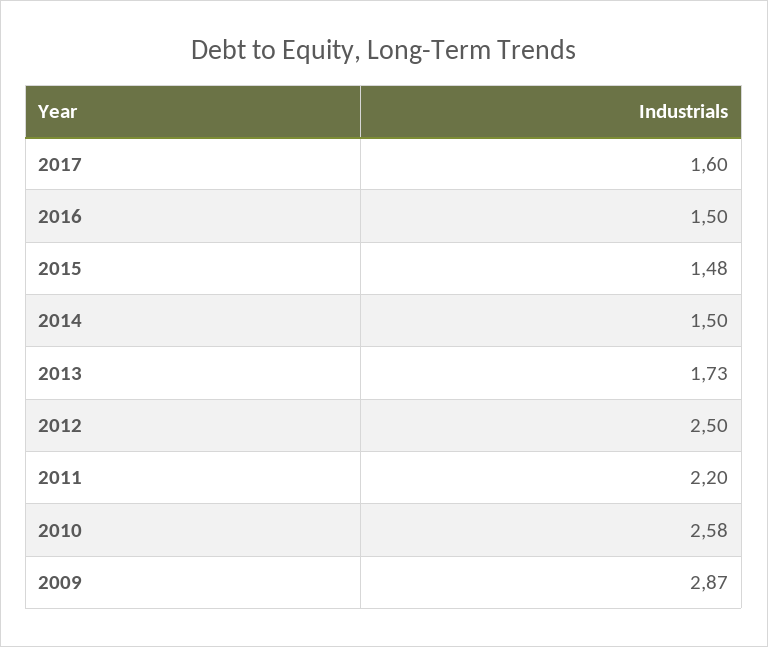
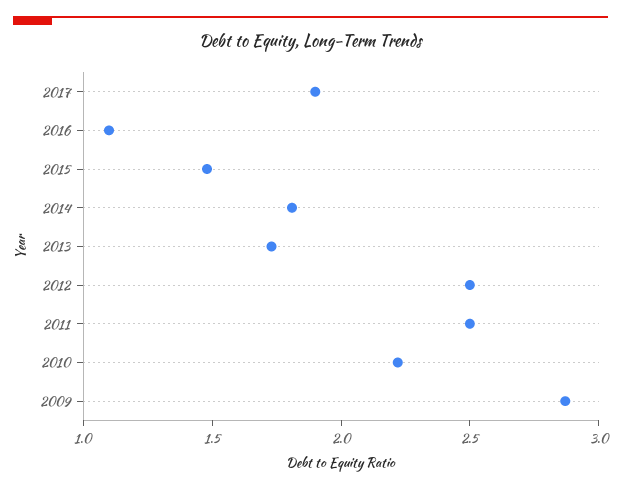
2017: 1.6 -> 1.9
2016: 1.5 -> 1.1
2014: 1.5 -> 1.8
2011: 2.2 -> 2.5
2010: 2.58 -> 2.2

